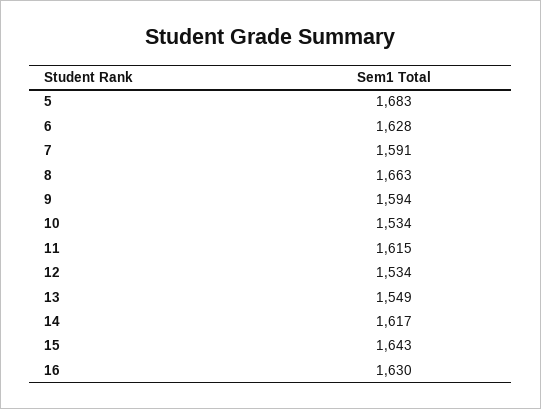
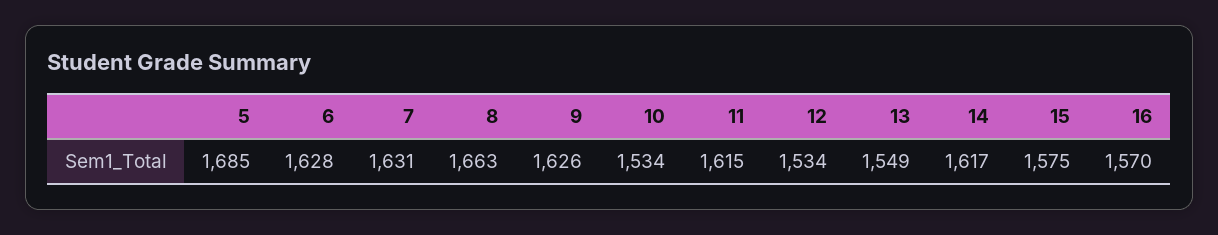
5: 1683 -> 1685
7: 1591 -> 1631
9: 1594 -> 1626
15: 1643 -> 1575
16: 1630 -> 1570

